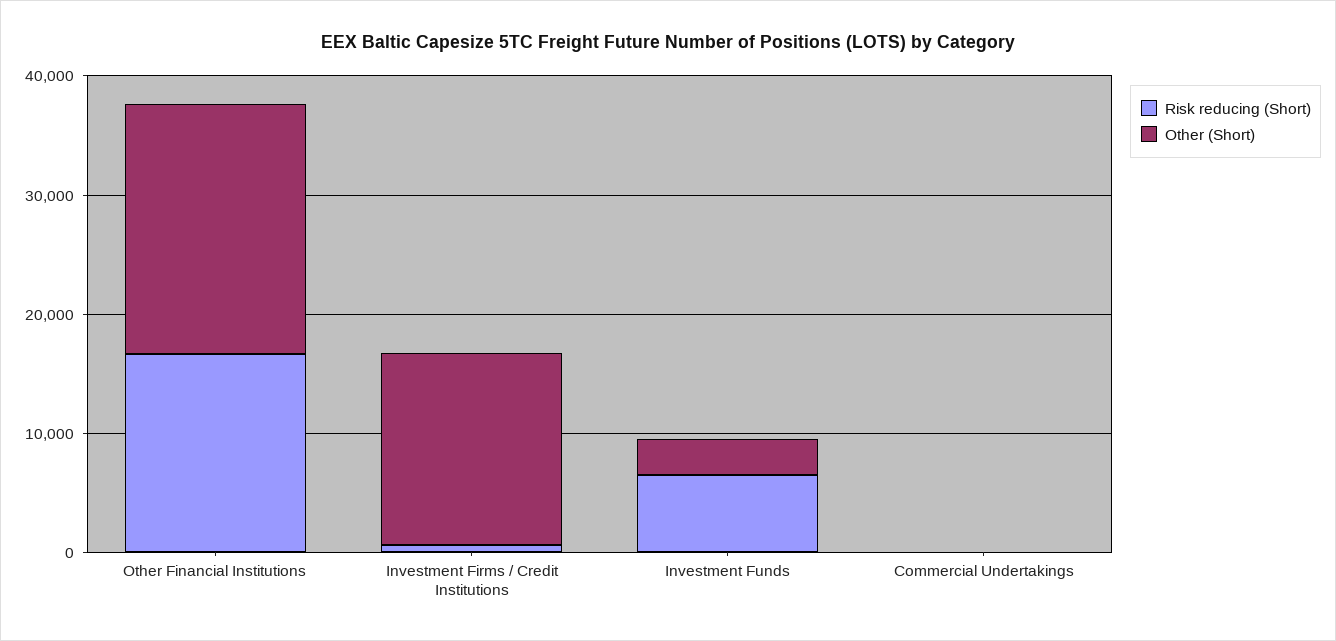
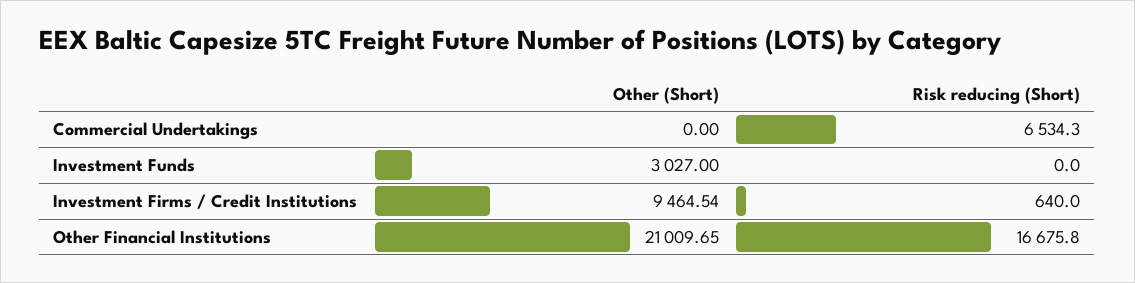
Other (Short), Investment Firms / Credit Institutions: 16000 -> 9464.54
Risk reducing (Short), Investment Funds: 6000 -> 0
Risk reducing (Short), Commercial Undertakings: 0 -> 6534.3

